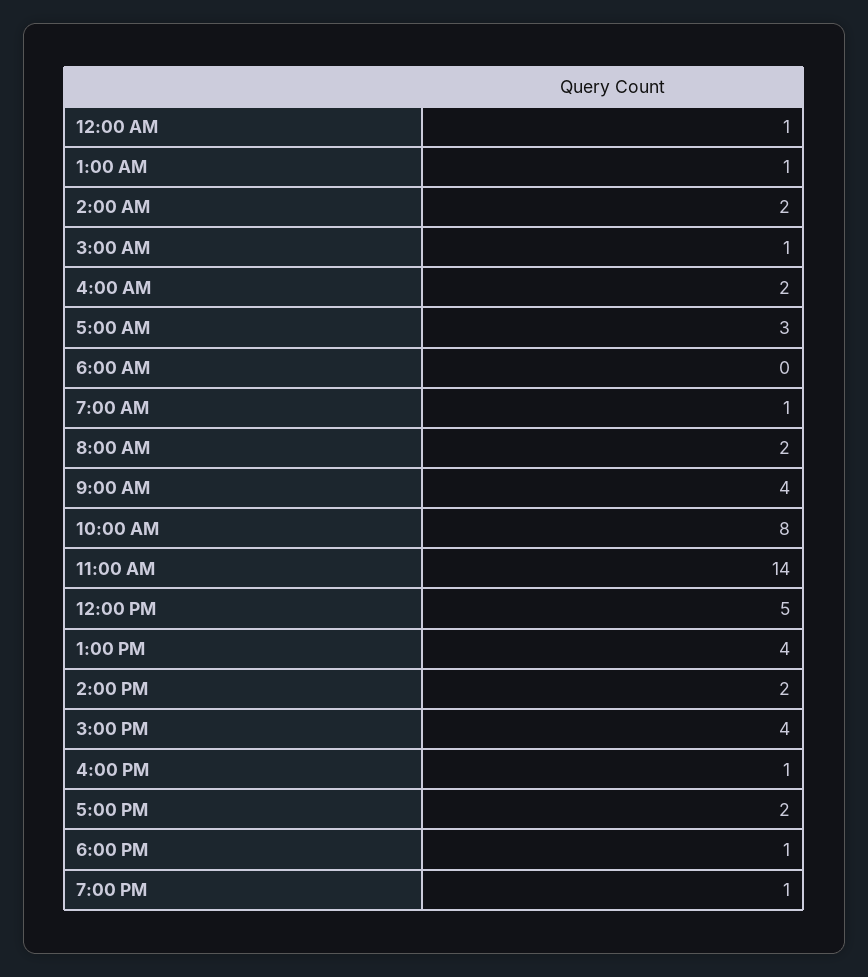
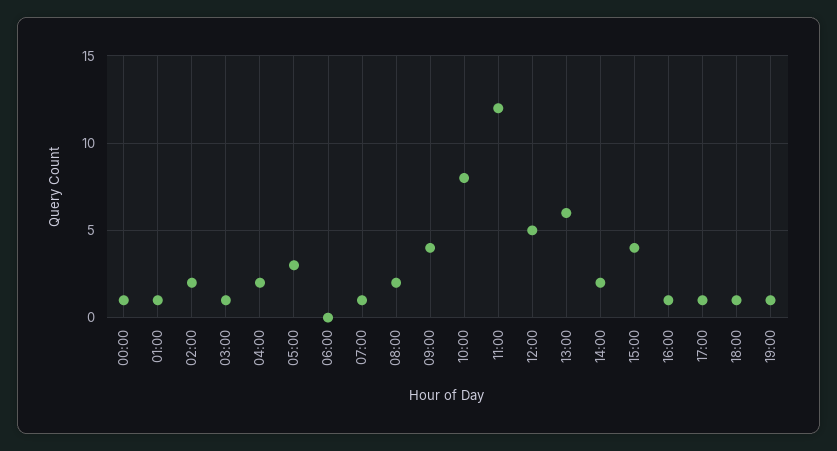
11:00 AM: 14 -> 12
1:00 PM: 4 -> 6
5:00 PM: 2 -> 1

